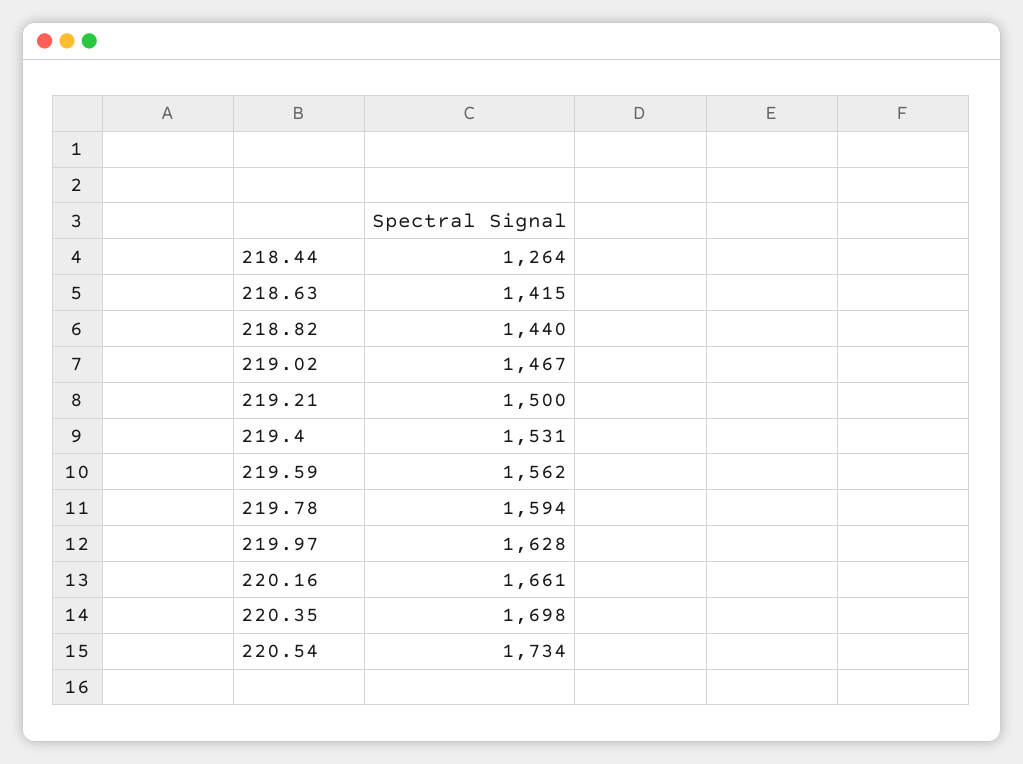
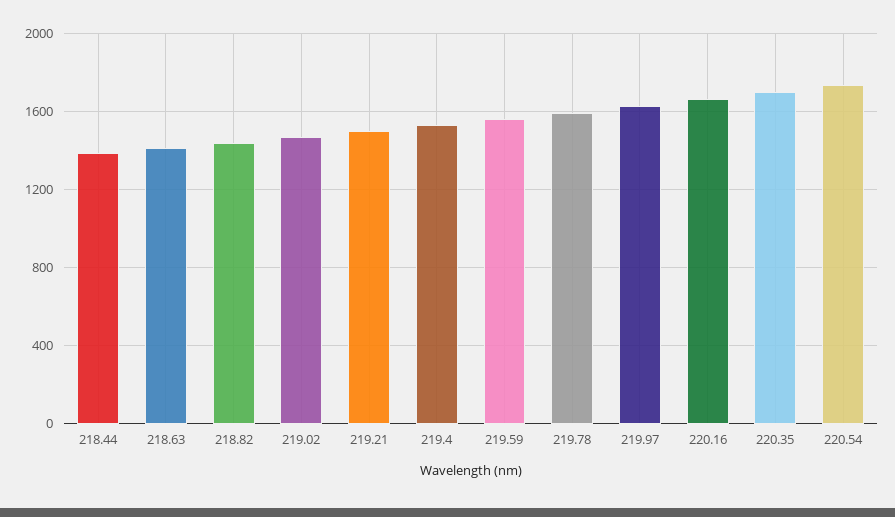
218.44: 1264 -> 1400

